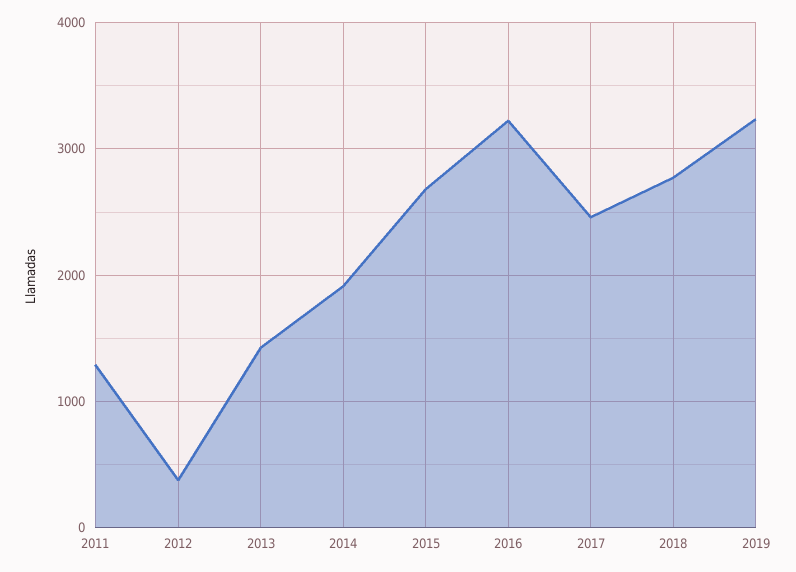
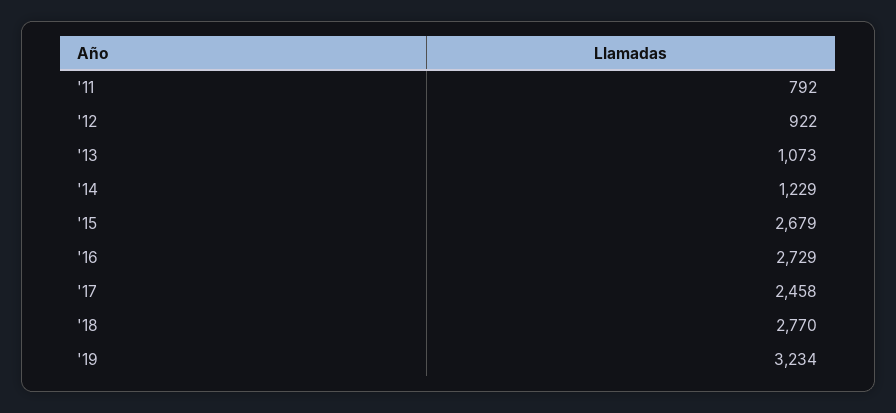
2011: 1300 -> 792
2012: 400 -> 922
2013: 1400 -> 1073
2014: 1900 -> 1229
2016: 3200 -> 2729

